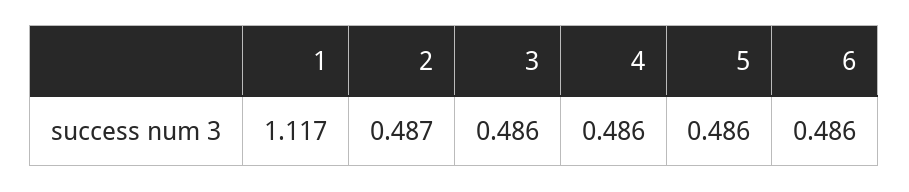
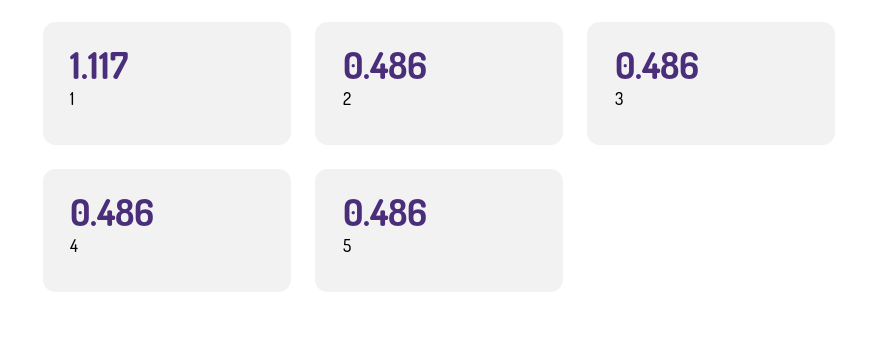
2: 0.487 -> 0.486
6: 0.486 -> none

